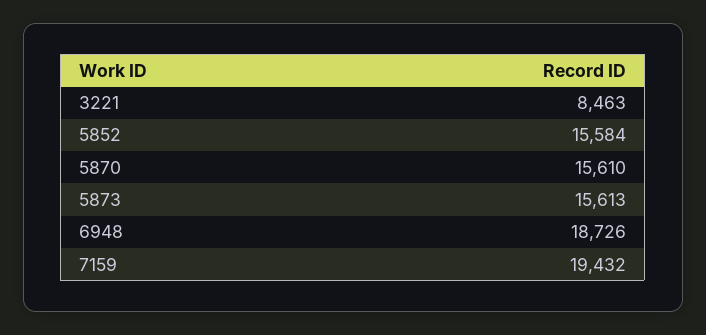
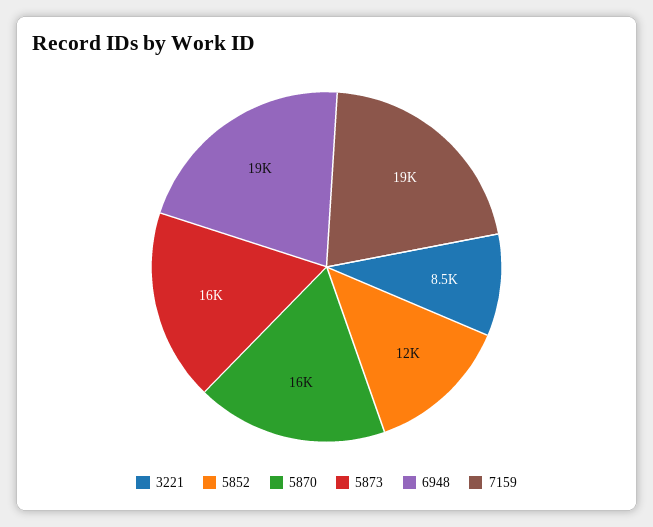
5852: 15584 -> 12000

